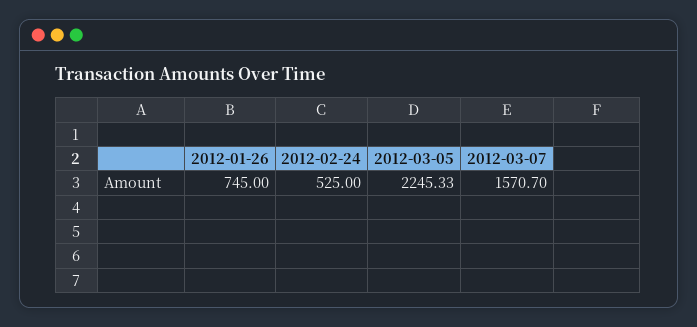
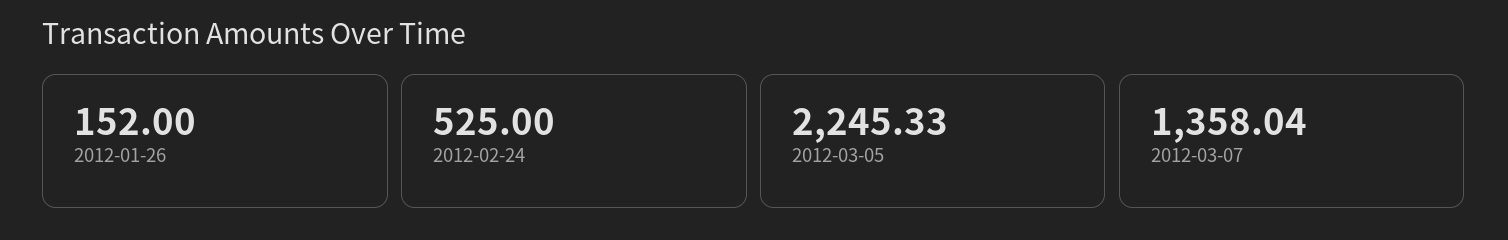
2012-01-26: 745 -> 152
2012-03-07: 1570.7 -> 1358.04

